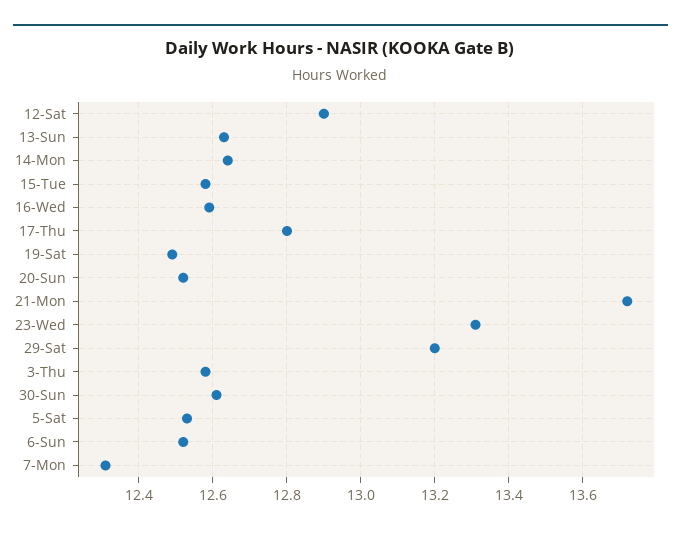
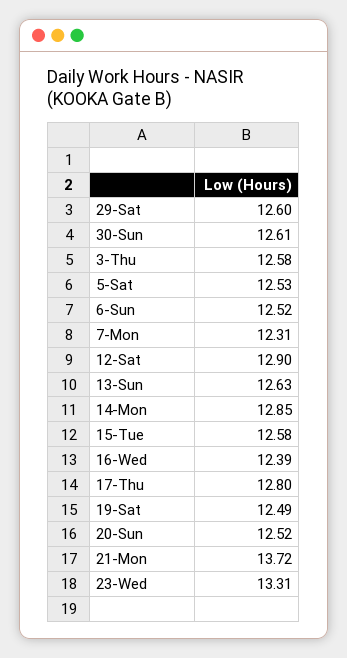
14-Mon: 12.65 -> 12.85
16-Wed: 12.6 -> 12.39
29-Sat: 13.2 -> 12.6

